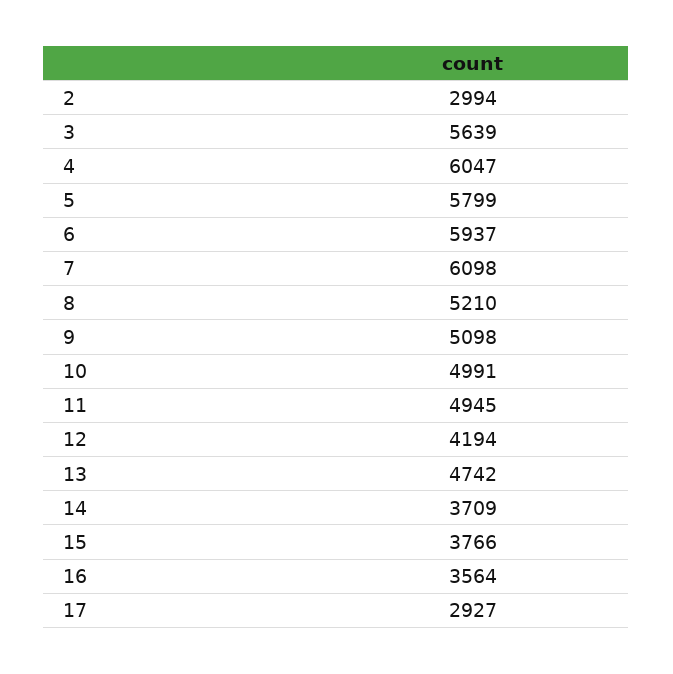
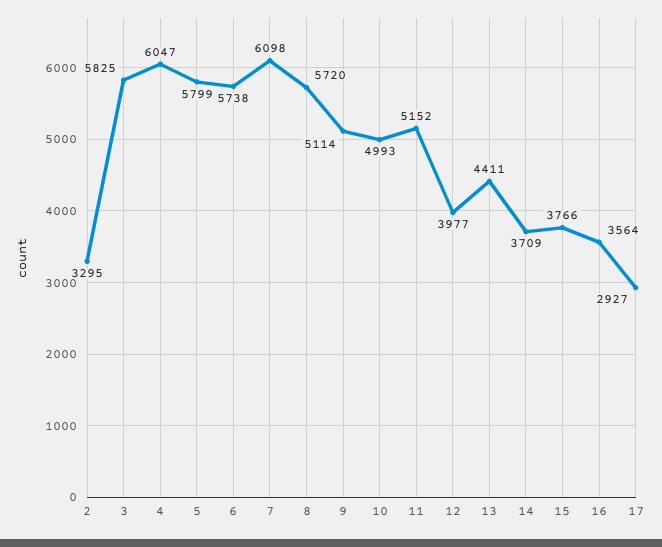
2: 2994 -> 3295
3: 5639 -> 5825
6: 5937 -> 5738
8: 5210 -> 5720
9: 5098 -> 5114
10: 4991 -> 4993
11: 4945 -> 5152
12: 4194 -> 3977
13: 4742 -> 4411

